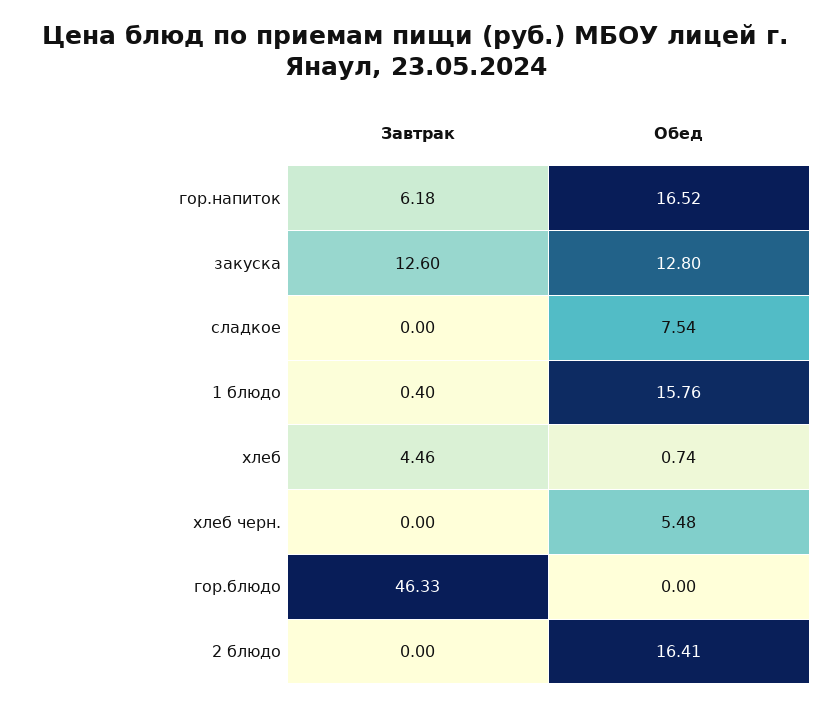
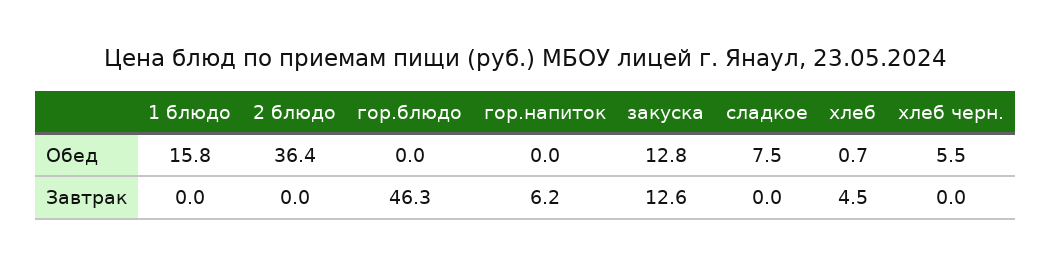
Обед, гор.напиток: 16.52 -> 0
Завтрак, 1 блюдо: 0.4 -> 0
Обед, 2 блюдо: 16.41 -> 36.4

